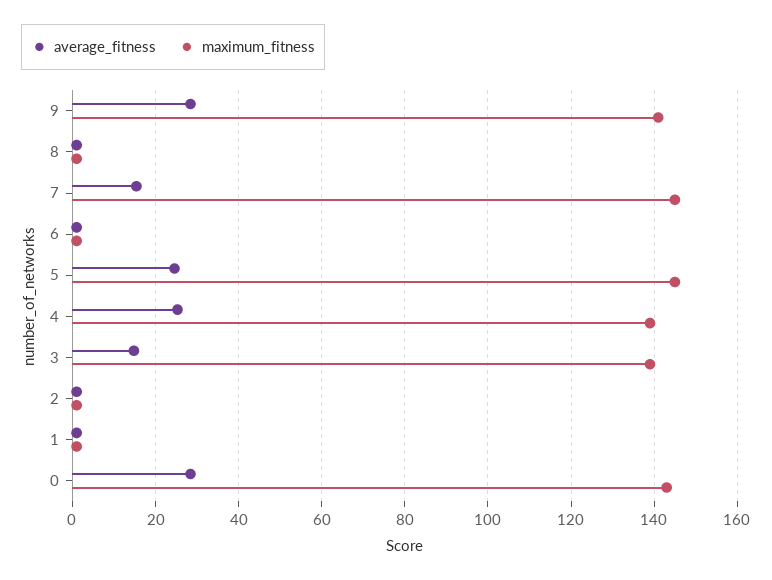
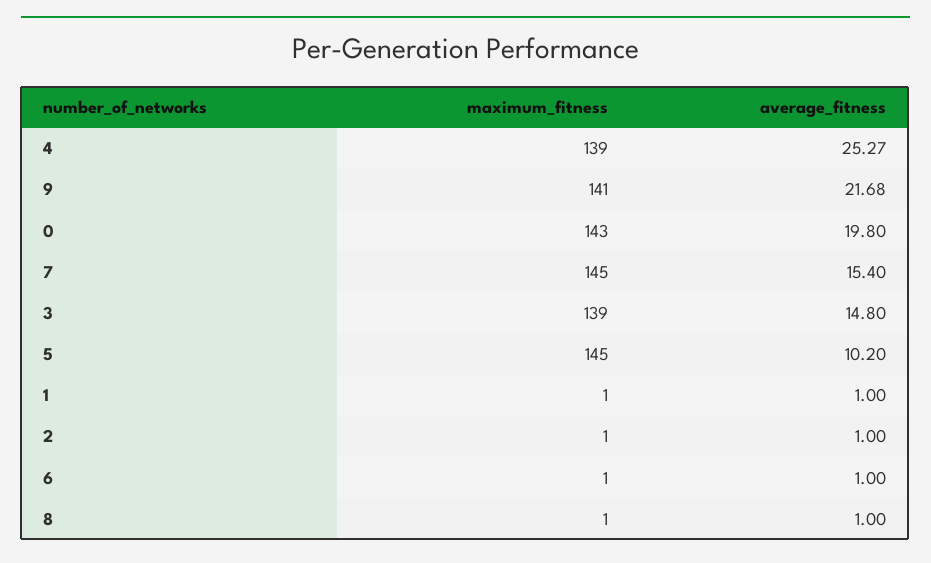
average_fitness, 9: 28 -> 21.68
average_fitness, 5: 24 -> 10.2
average_fitness, 0: 28 -> 19.8

